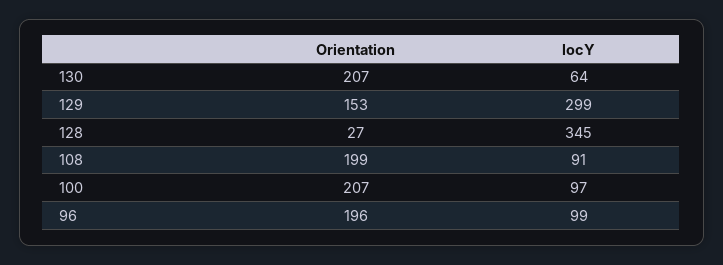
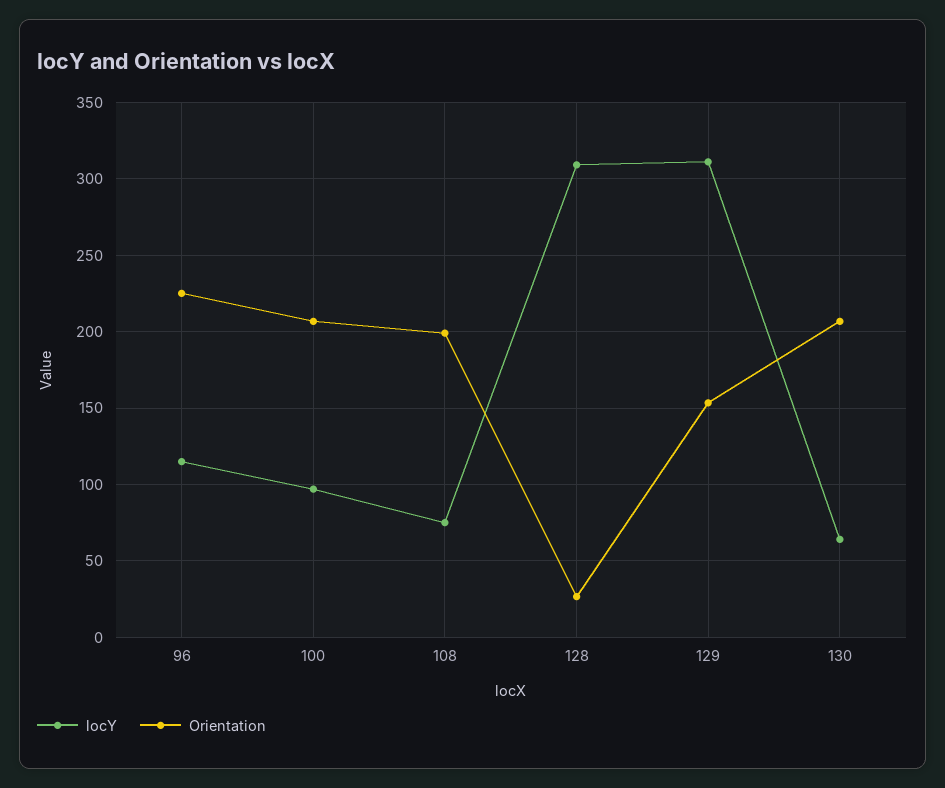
locY, 129: 299 -> 310
locY, 128: 345 -> 310
locY, 108: 91 -> 75
Orientation, 96: 196 -> 225
locY, 96: 99 -> 115

